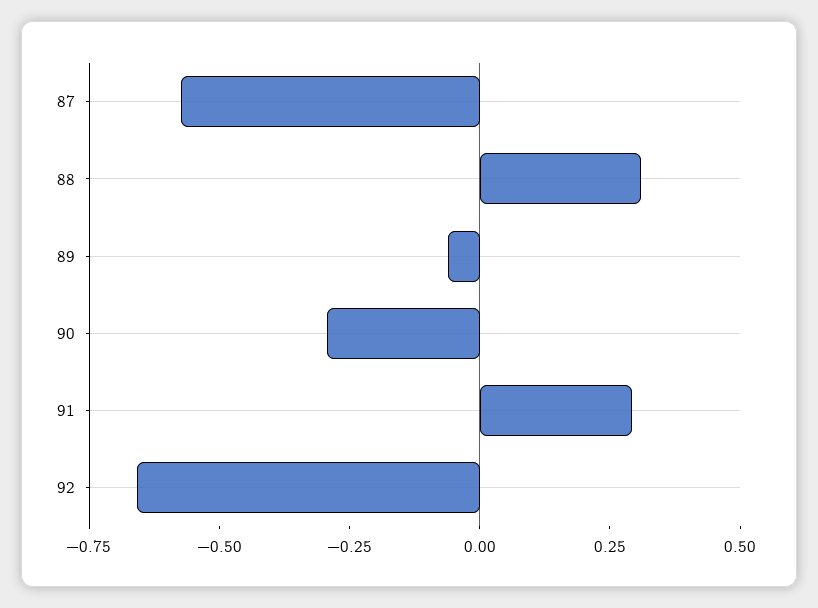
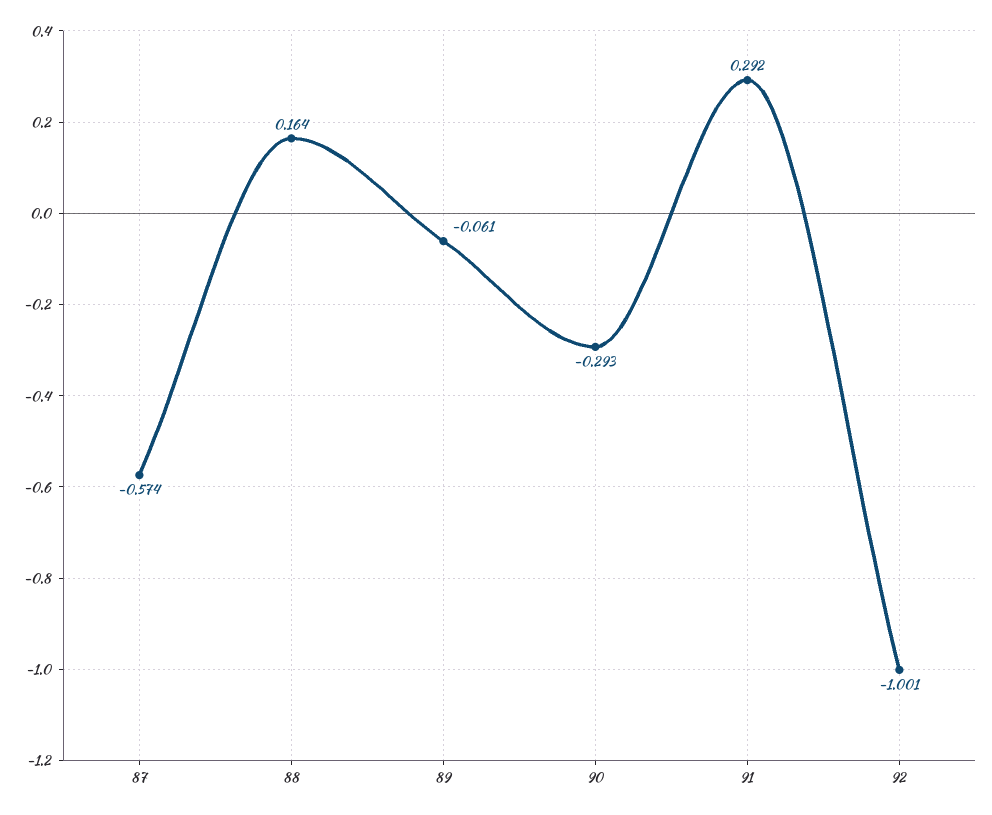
88: 0.3 -> 0.164
92: -0.65 -> -1.001

